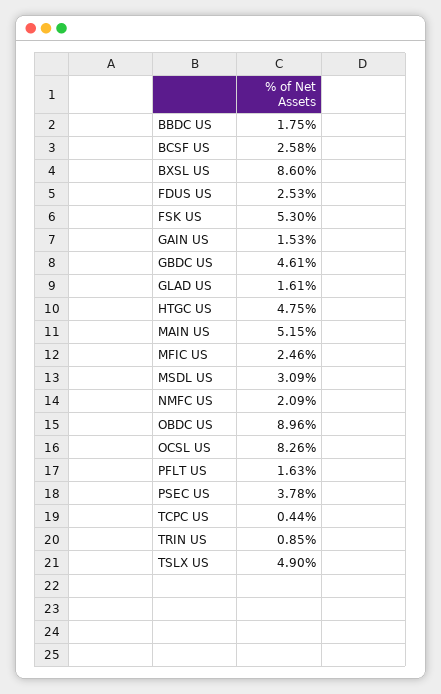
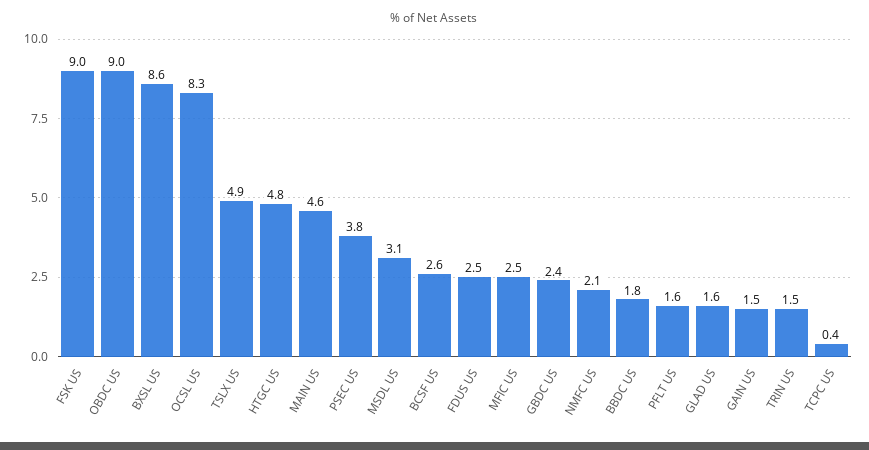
FSK US: 5.3 -> 9
GBDC US: 4.61 -> 2.4
MAIN US: 5.15 -> 4.6
TRIN US: 0.85 -> 1.5

